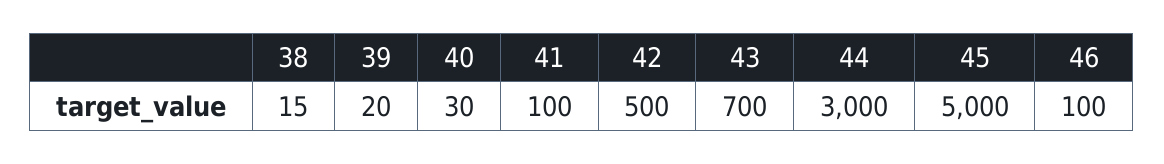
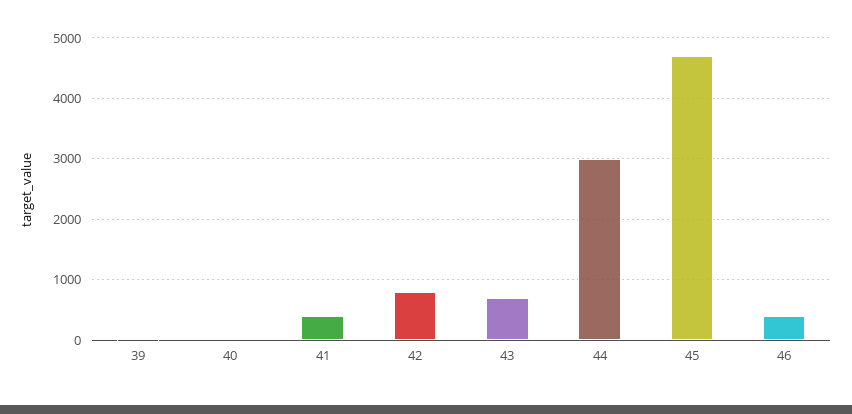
38: 15 -> none
41: 100 -> 400
42: 500 -> 800
45: 5000 -> 4700
46: 100 -> 400

